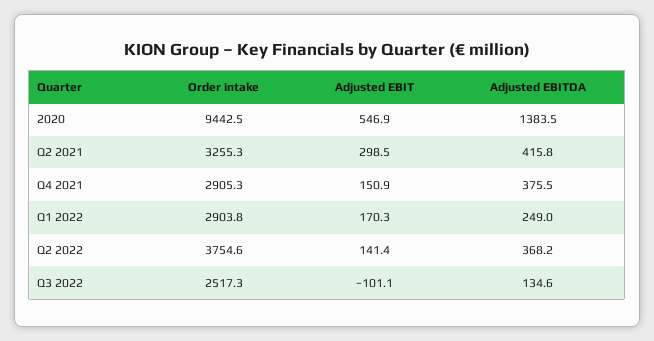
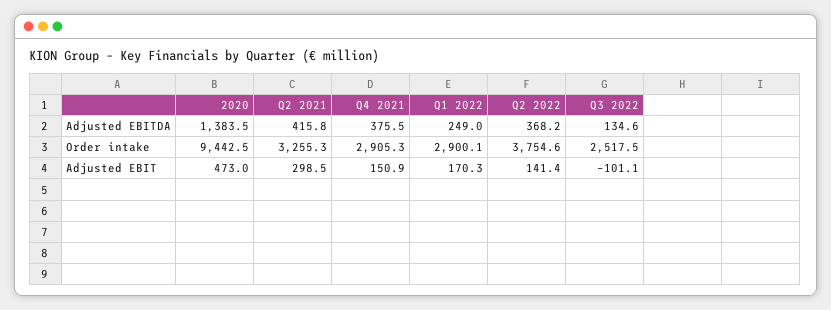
Adjusted EBIT, 2020: 546.9 -> 473
Order intake, Q1 2022: 2903.8 -> 2900.1
Order intake, Q3 2022: 2517.3 -> 2517.5

